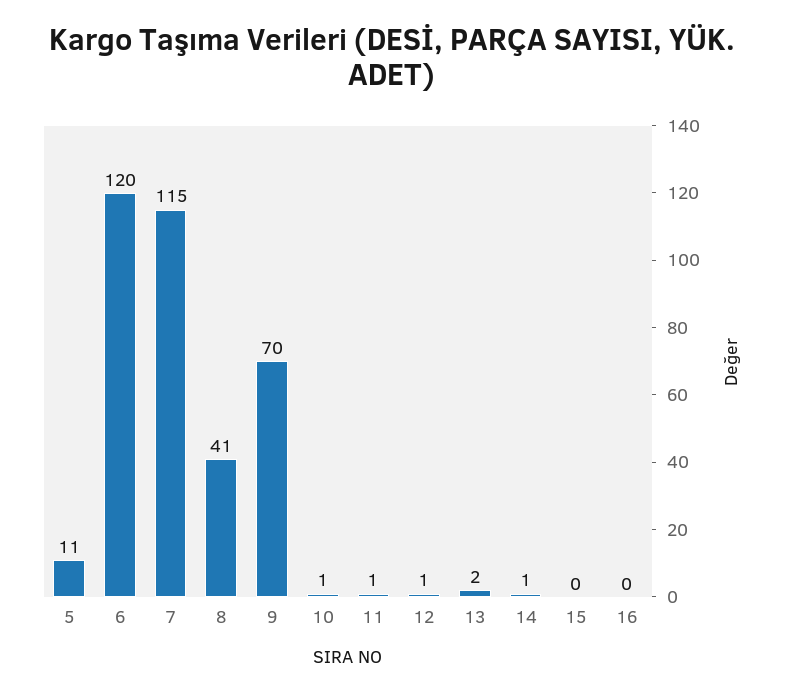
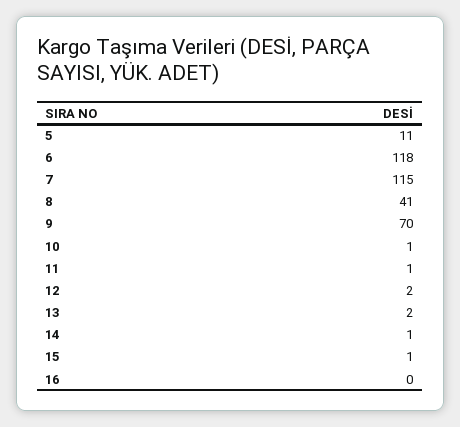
6: 120 -> 118
12: 1 -> 2
15: 0 -> 1

